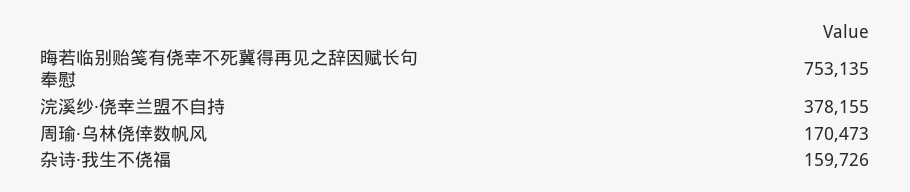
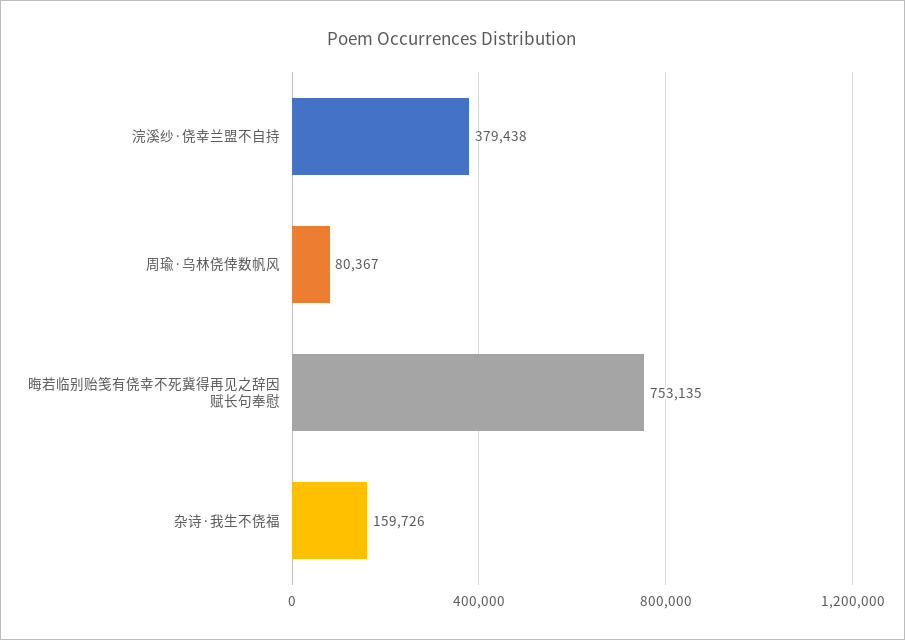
浣溪纱·侥幸兰盟不自持: 378155 -> 379438
周瑜·乌林侥倖数帆风: 170473 -> 80367

